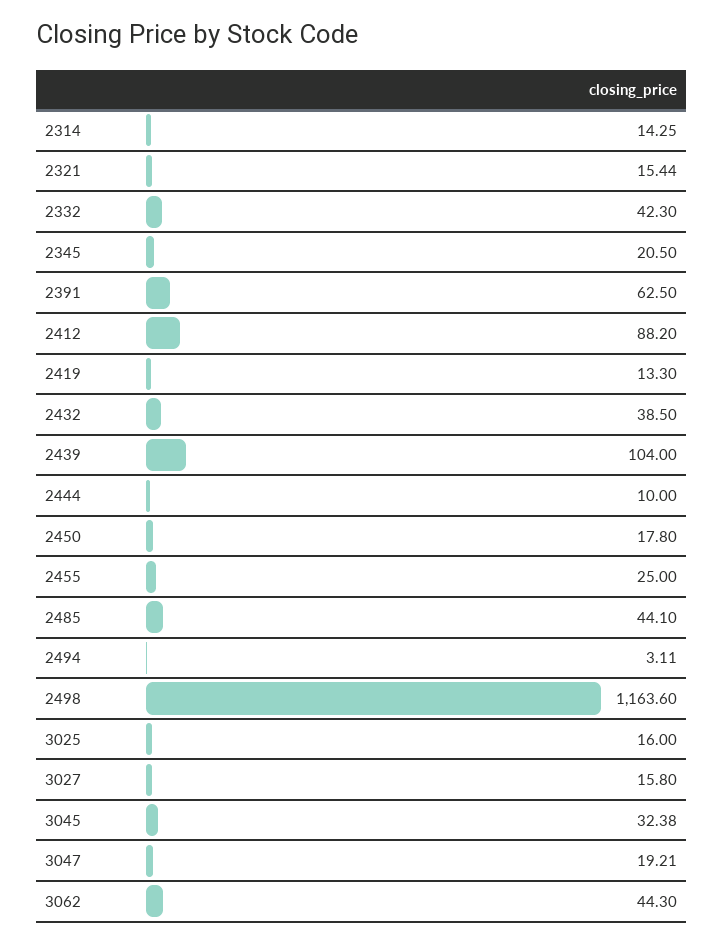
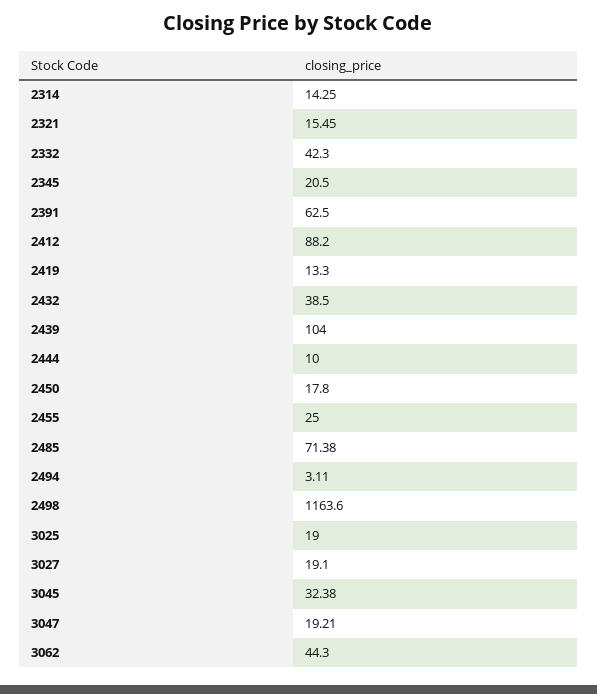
2321: 15.44 -> 15.45
2485: 44.1 -> 71.38
3025: 16 -> 19
3027: 15.8 -> 19.1

